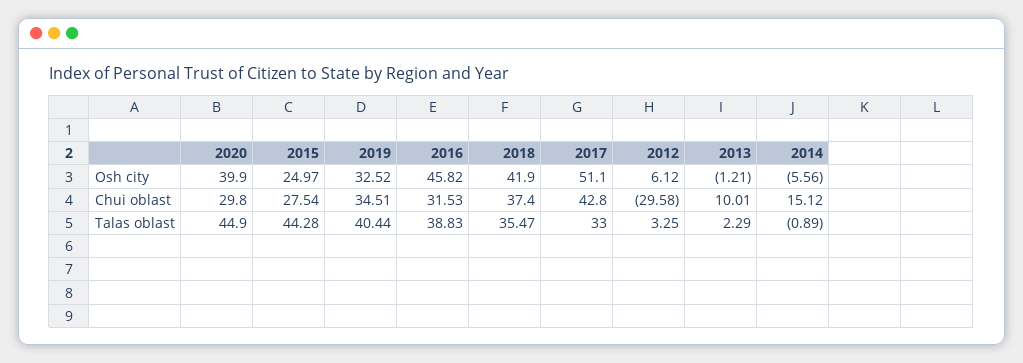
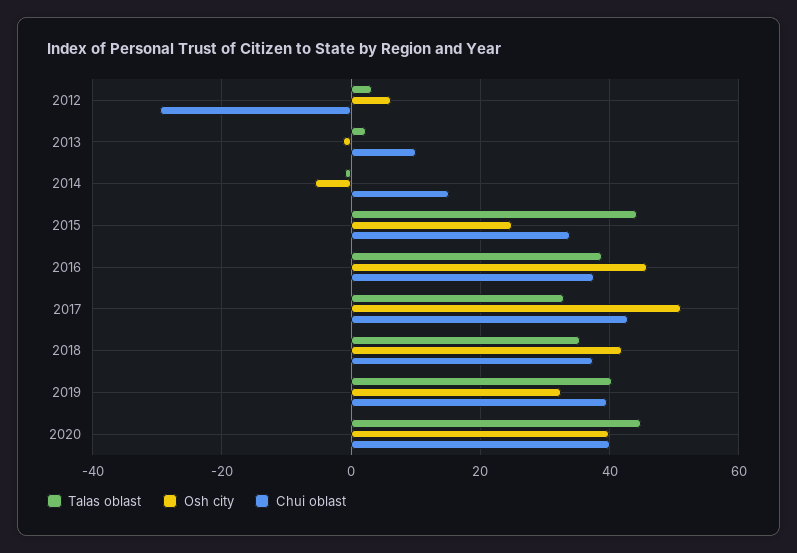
Chui oblast, 2020: 29.8 -> 40
Chui oblast, 2015: 27.54 -> 34
Chui oblast, 2019: 34.51 -> 40
Chui oblast, 2016: 31.53 -> 38

